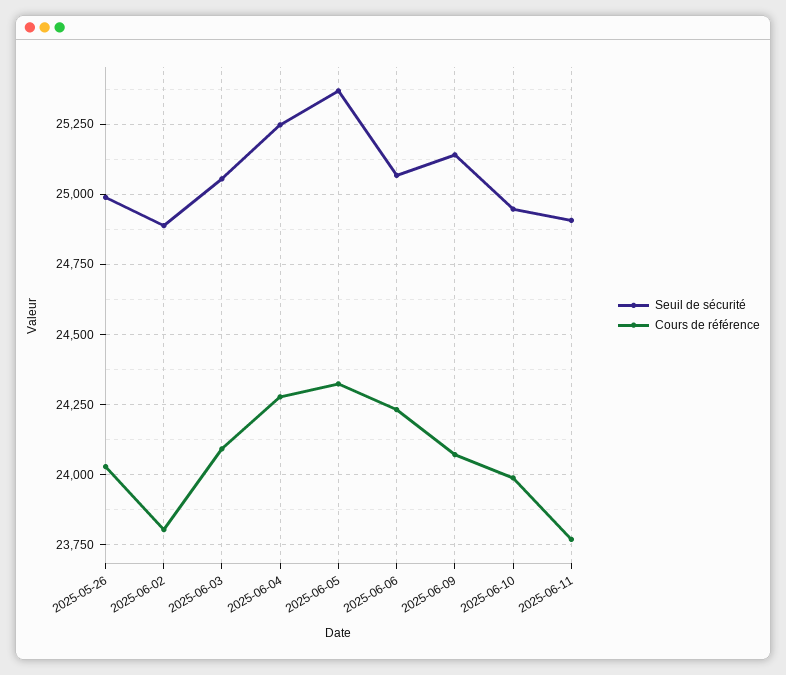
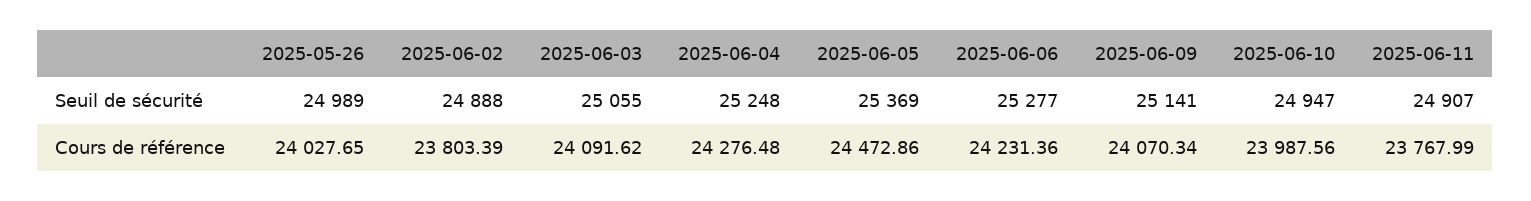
Cours de référence, 2025-06-05: 24325 -> 24472.86
Seuil de sécurité, 2025-06-06: 25075 -> 25277

